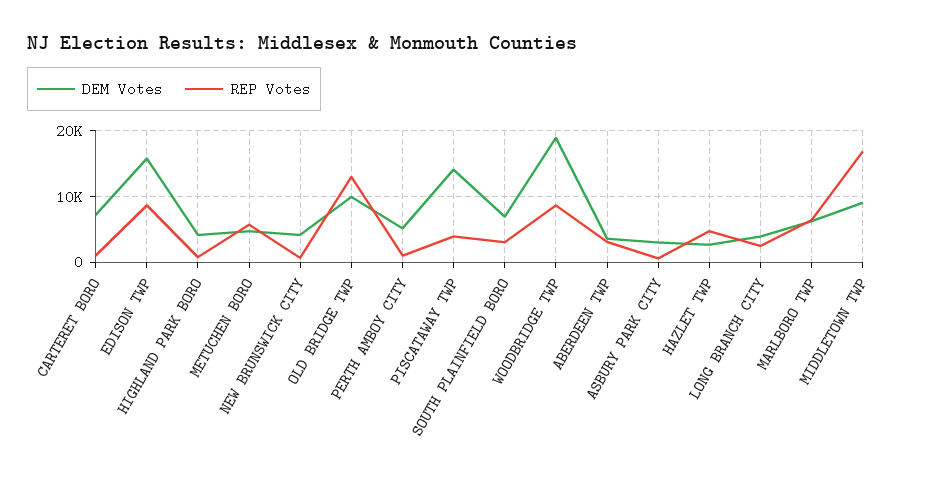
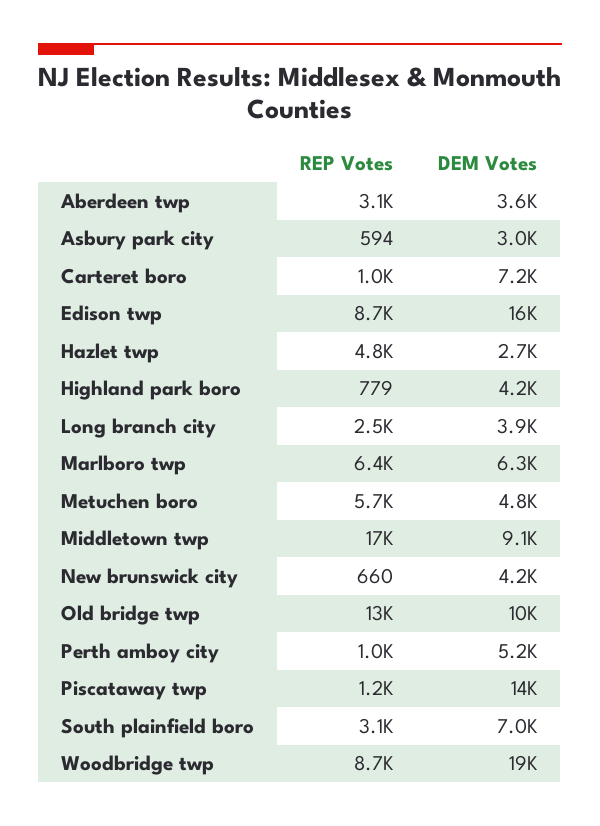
REP Votes, PISCATAWAY TWP: 4000 -> 1200

